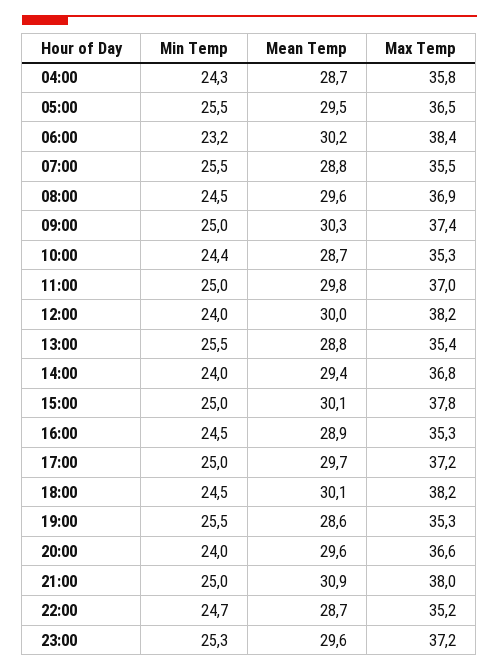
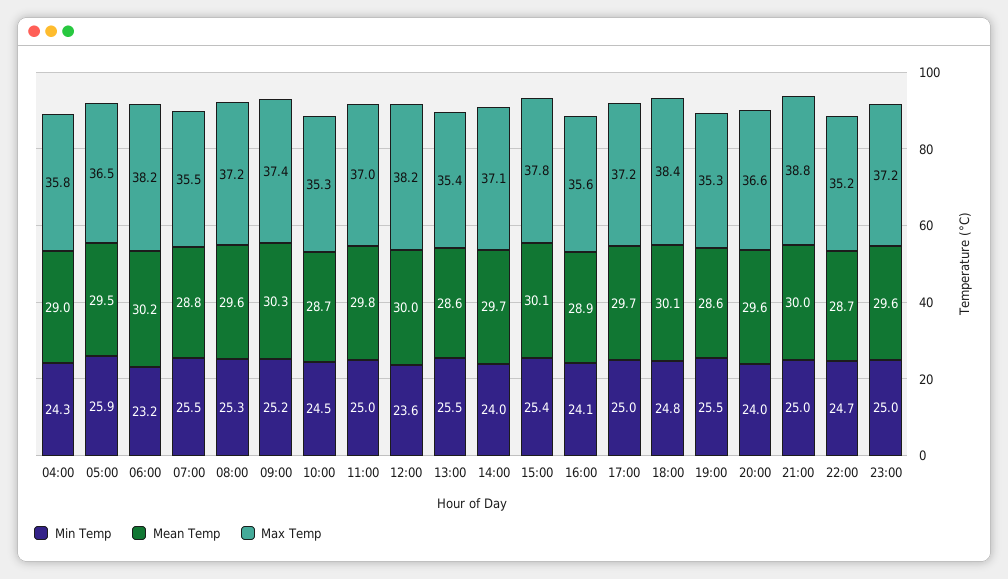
Mean Temp, 04:00: 28.7 -> 29
Min Temp, 05:00: 25.5 -> 25.9
Max Temp, 06:00: 38.4 -> 38.2
Min Temp, 08:00: 24.5 -> 25.3
Max Temp, 08:00: 36.9 -> 37.2
Min Temp, 09:00: 25 -> 25.2
Min Temp, 10:00: 24.4 -> 24.5
Min Temp, 12:00: 24 -> 23.6
Mean Temp, 13:00: 28.8 -> 28.6
Mean Temp, 14:00: 29.4 -> 29.7
Max Temp, 14:00: 36.8 -> 37.1
Min Temp, 15:00: 25 -> 25.4
Min Temp, 16:00: 24.5 -> 24.1
Max Temp, 16:00: 35.3 -> 35.6
Min Temp, 18:00: 24.5 -> 24.8
Max Temp, 18:00: 38.2 -> 38.4
Mean Temp, 21:00: 30.9 -> 30
Max Temp, 21:00: 38 -> 38.8
Min Temp, 23:00: 25.3 -> 25

